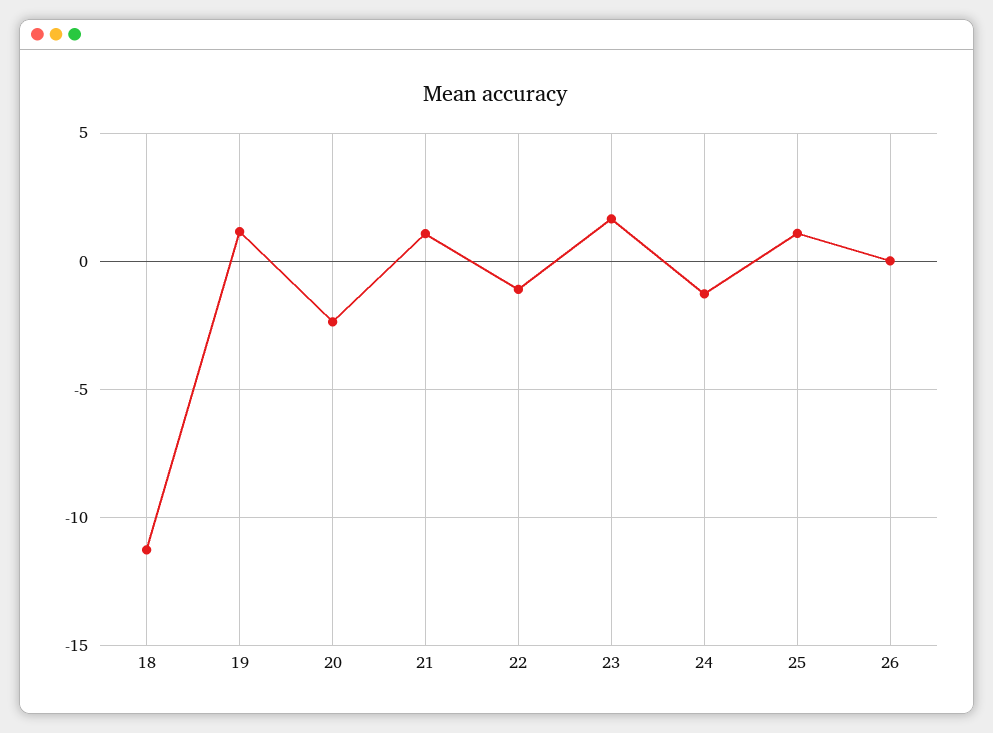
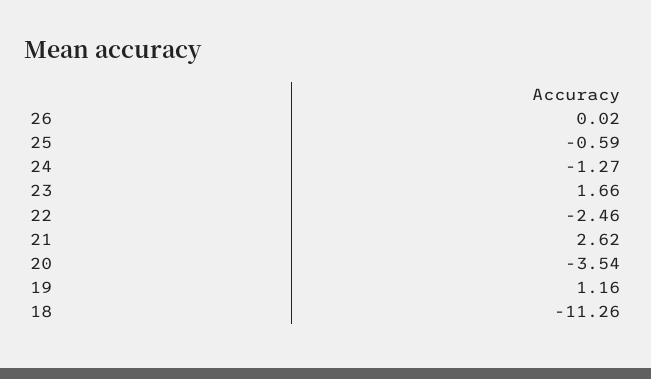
20: -2.5 -> -3.54
21: 1 -> 2.62
22: -1 -> -2.46
25: 1 -> -0.59

